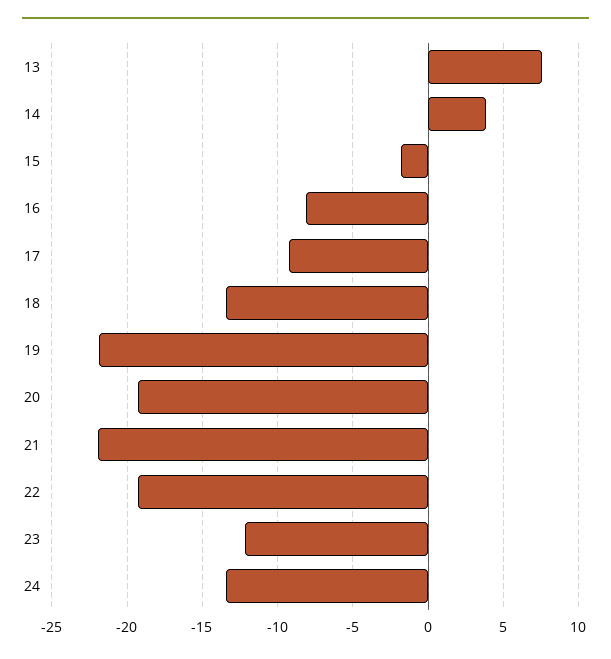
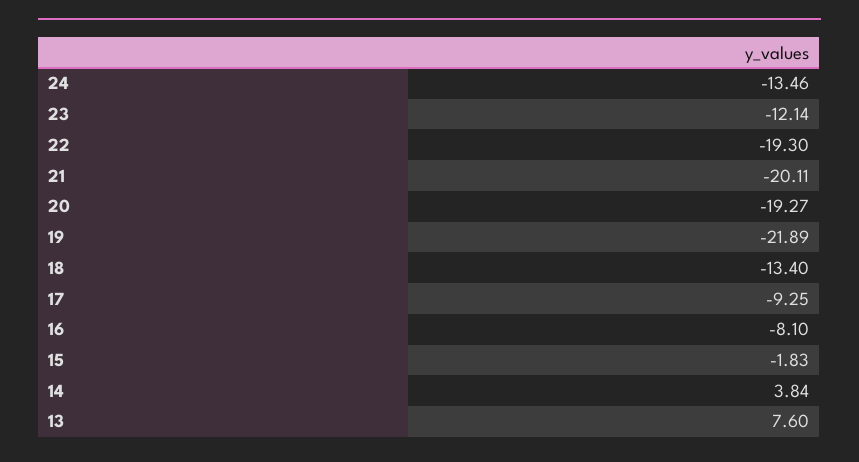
21: -22 -> -20.11

